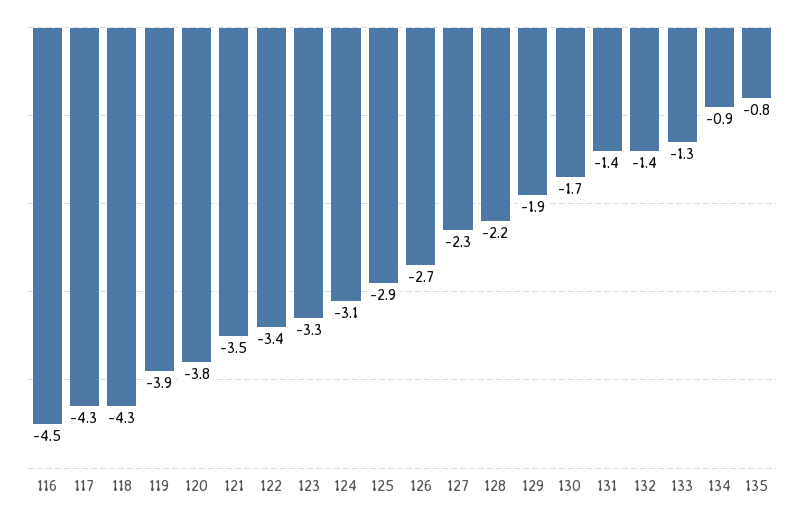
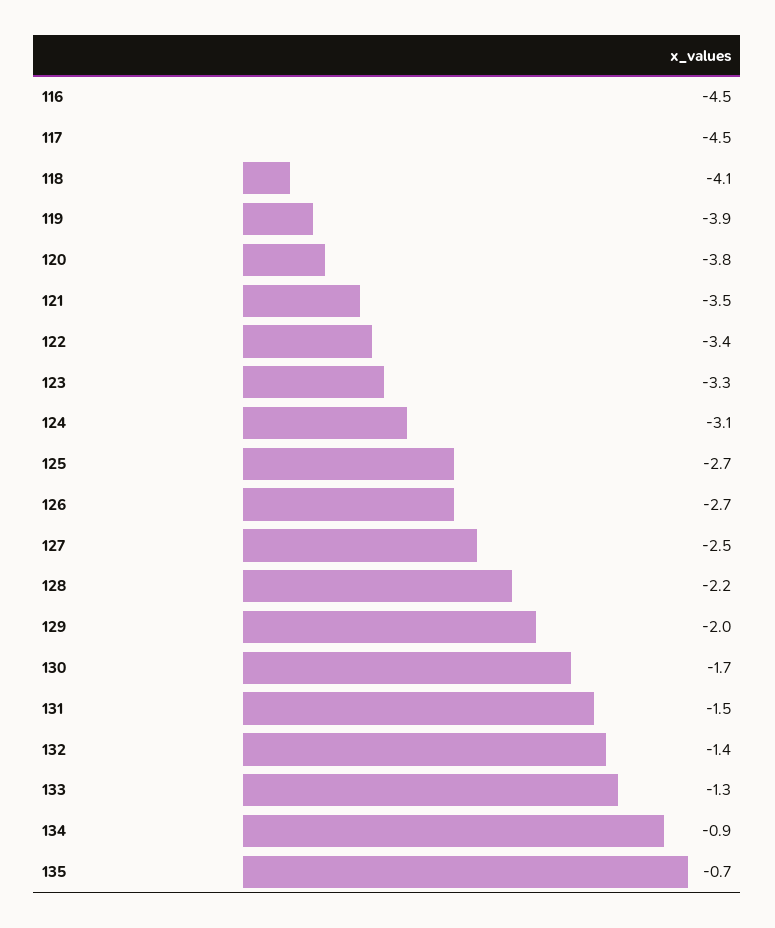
117: -4.3 -> -4.5
118: -4.3 -> -4.1
125: -2.9 -> -2.7
127: -2.3 -> -2.5
129: -1.9 -> -2
131: -1.4 -> -1.5
135: -0.8 -> -0.7

